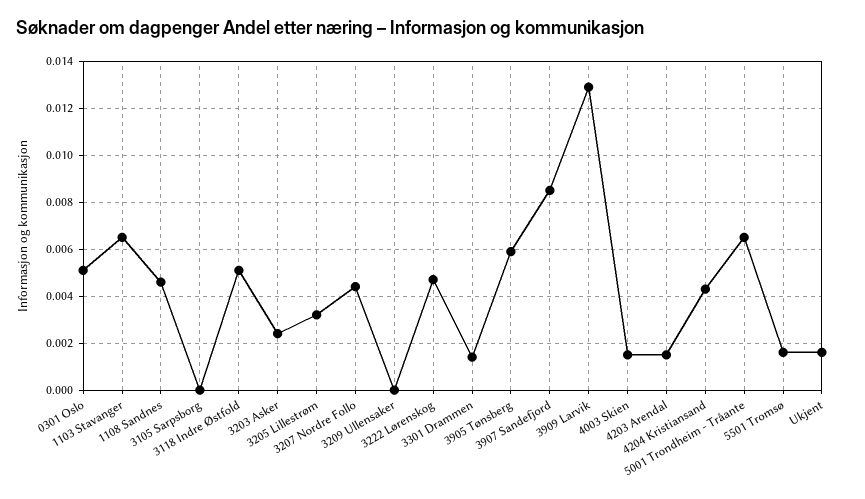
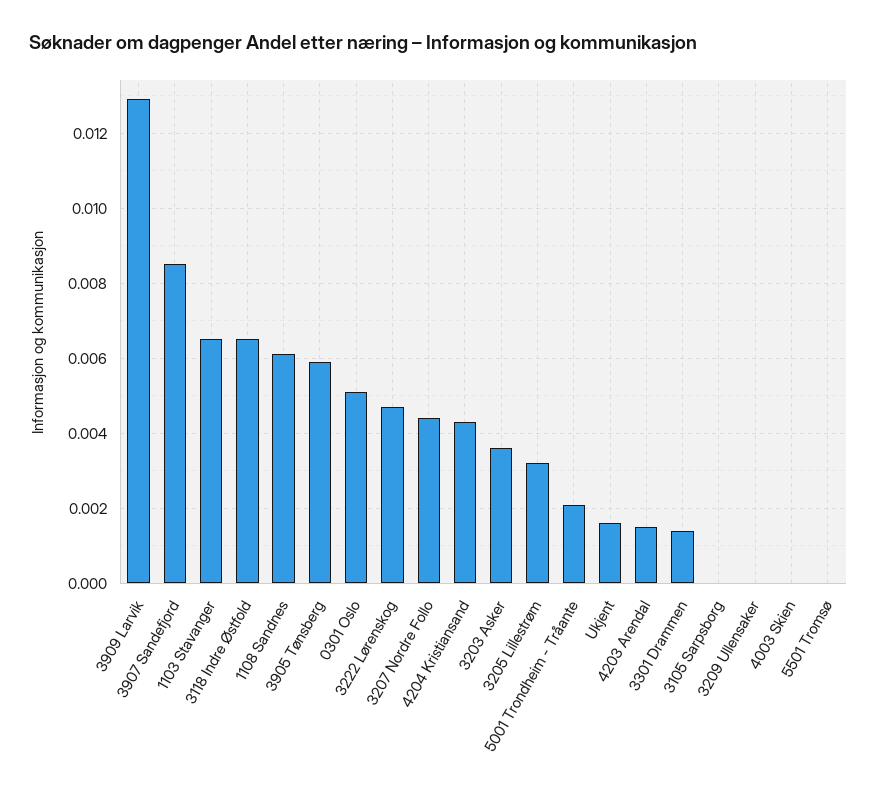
1108 Sandnes: 0.0045 -> 0.006
3118 Indre Østfold: 0.005 -> 0.0065
3203 Asker: 0.0025 -> 0.0035
4003 Skien: 0.0015 -> 0
5001 Trondheim - Tråante: 0.0065 -> 0.002
5501 Tromsø: 0.0015 -> 0

